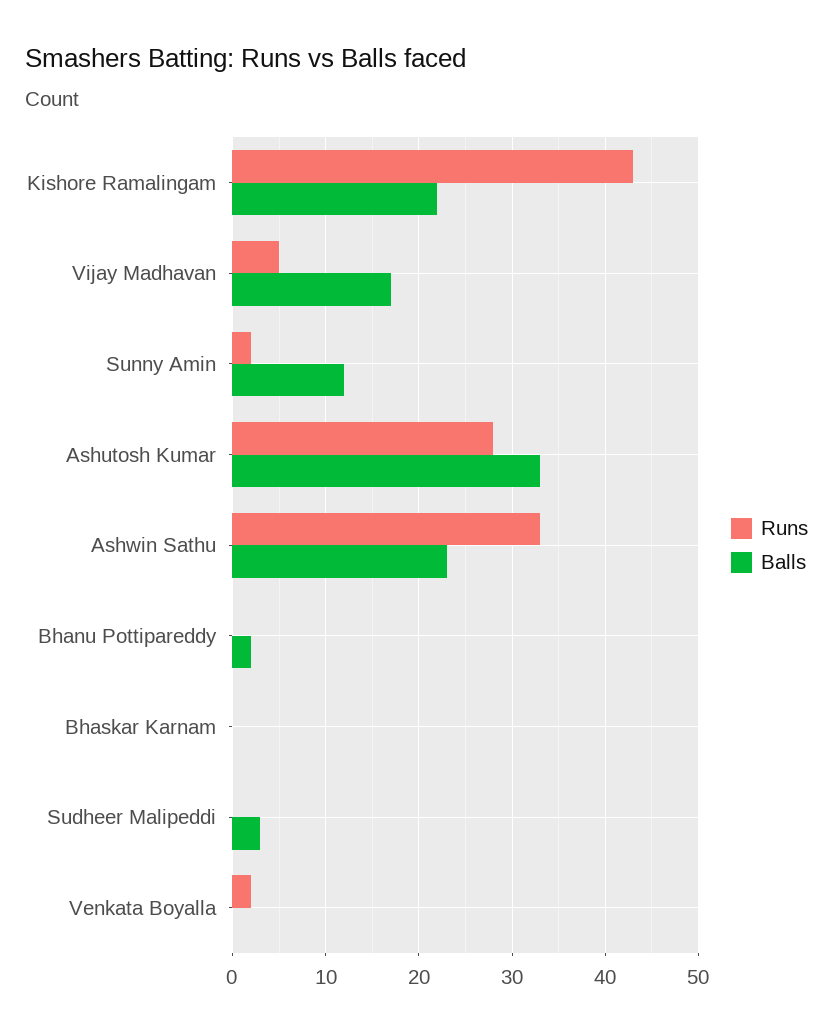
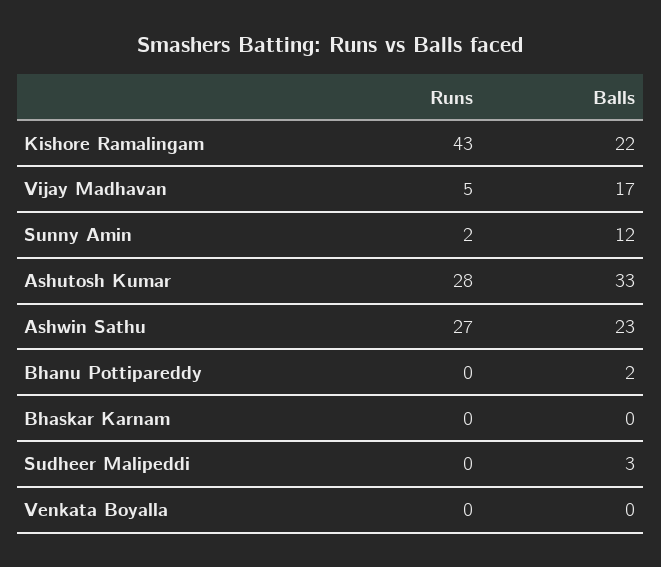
Runs, Ashwin Sathu: 33 -> 27
Runs, Venkata Boyalla: 2 -> 0

